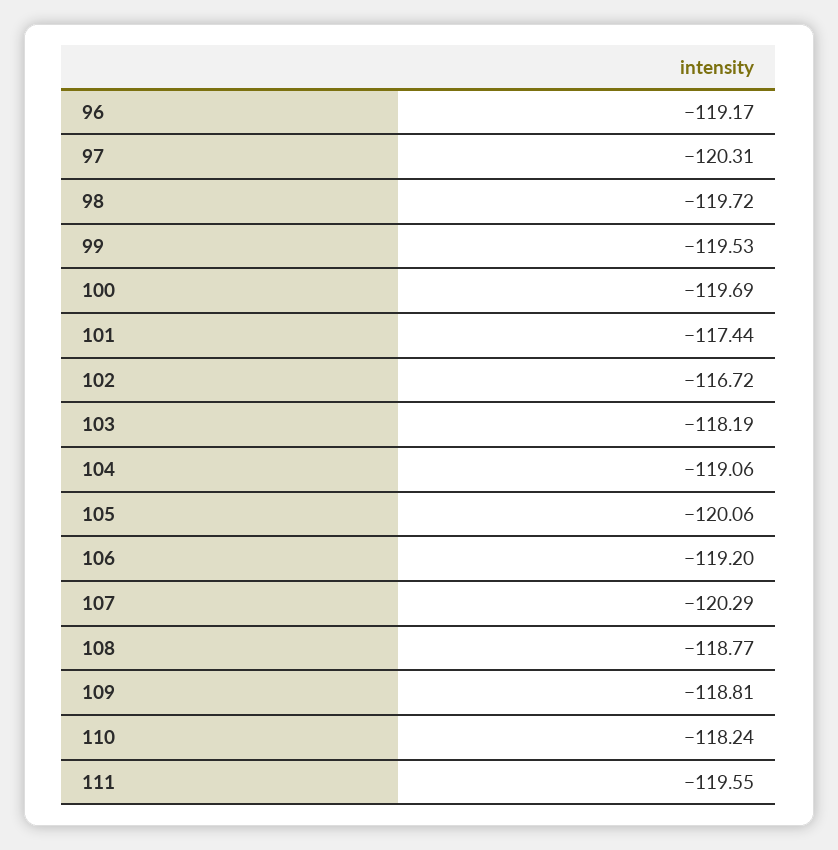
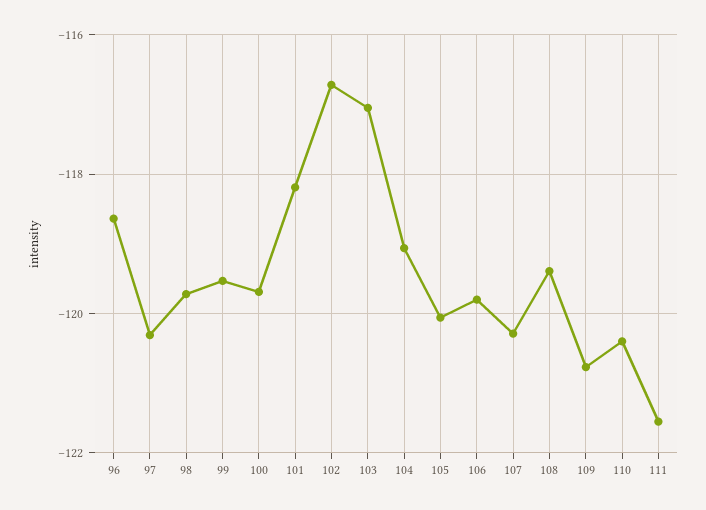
96: -119.17 -> -118.6
101: -117.44 -> -118.2
103: -118.19 -> -117
106: -119.2 -> -119.8
108: -118.77 -> -119.4
109: -118.81 -> -120.8
110: -118.24 -> -120.4
111: -119.55 -> -121.6

